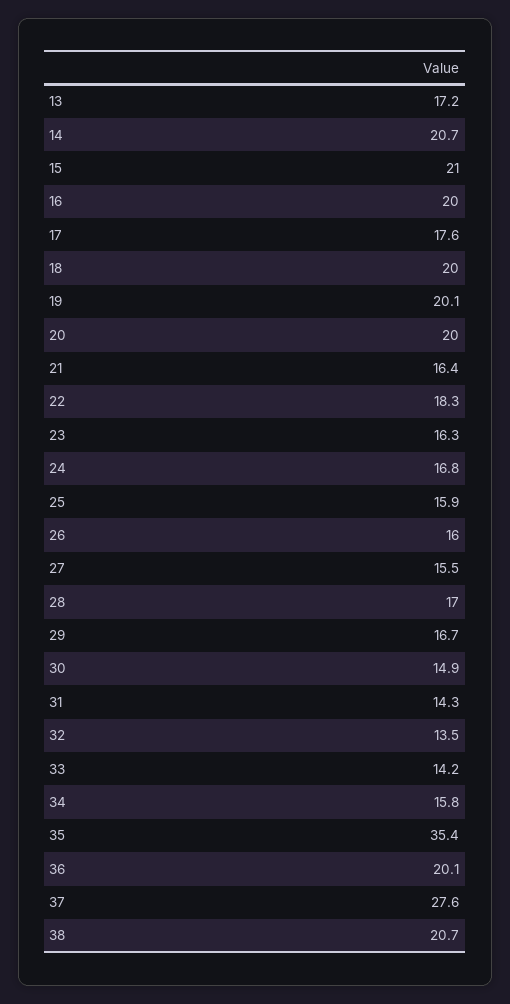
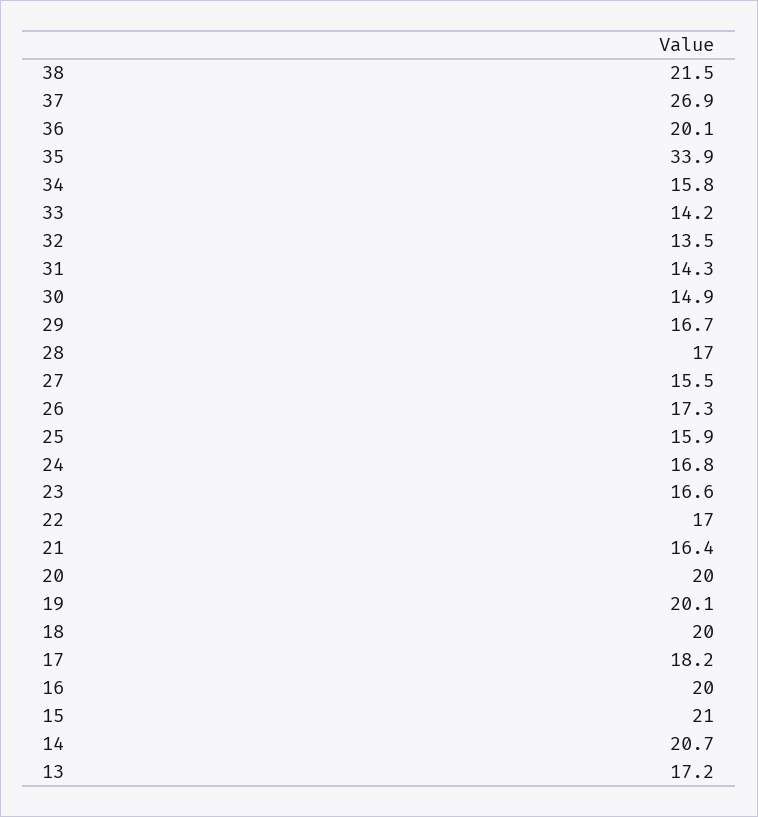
17: 17.6 -> 18.2
22: 18.3 -> 17
23: 16.3 -> 16.6
26: 16 -> 17.3
35: 35.4 -> 33.9
37: 27.6 -> 26.9
38: 20.7 -> 21.5

